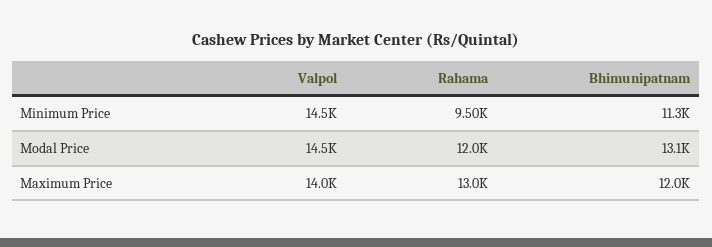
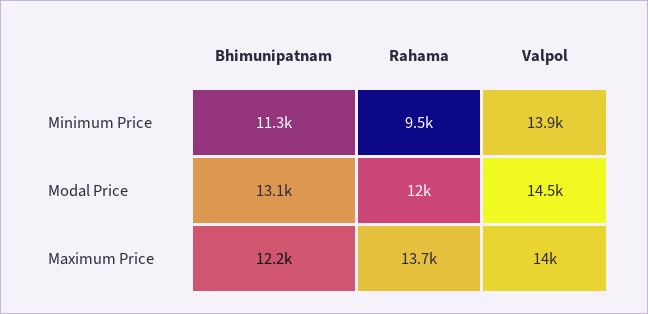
Valpol, Minimum Price: 14500 -> 13900
Rahama, Maximum Price: 13000 -> 13700
Bhimunipatnam, Maximum Price: 12000 -> 12200

